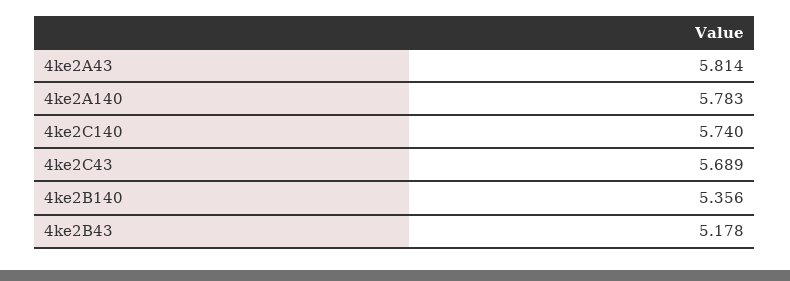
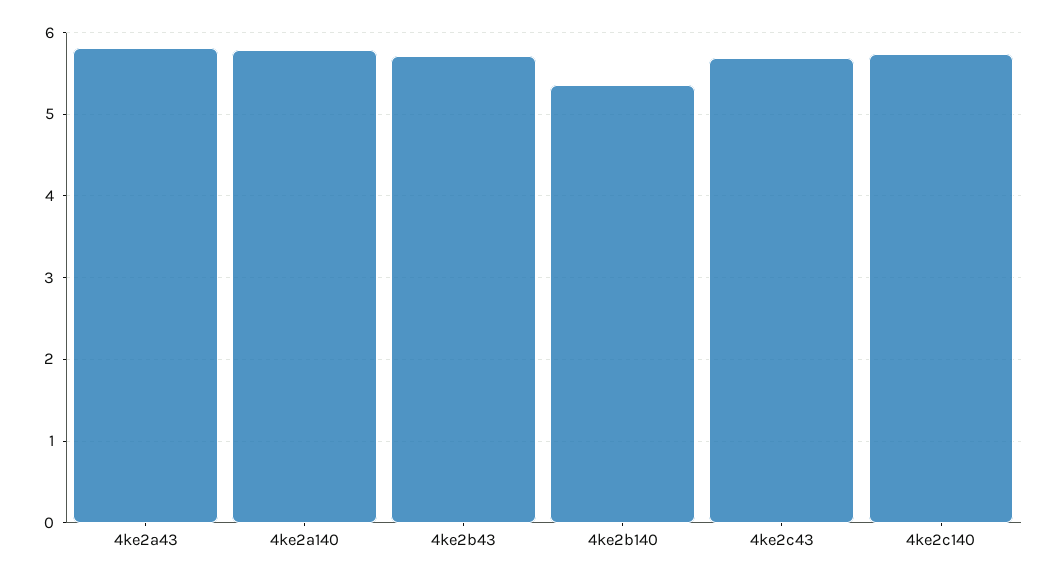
4ke2B43: 5.178 -> 5.7

